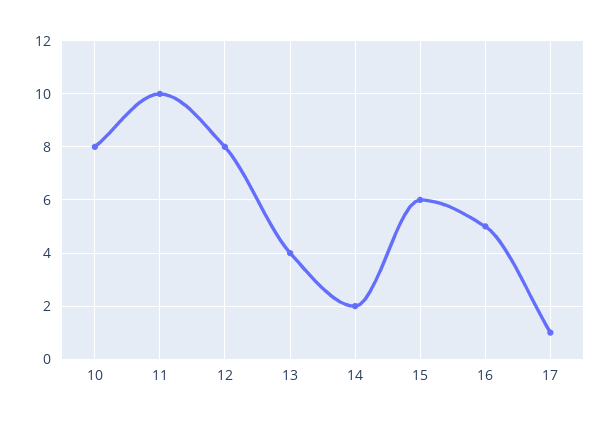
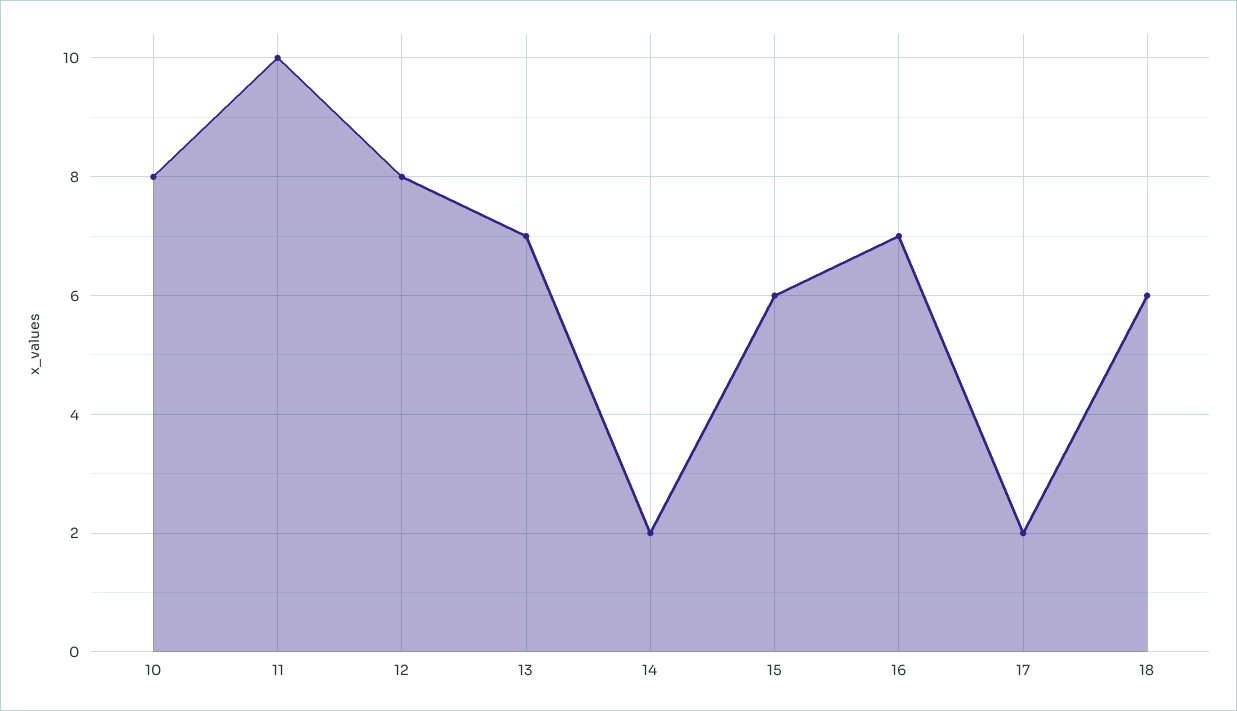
13: 4 -> 7
16: 5 -> 7
17: 1 -> 2
18: none -> 6

